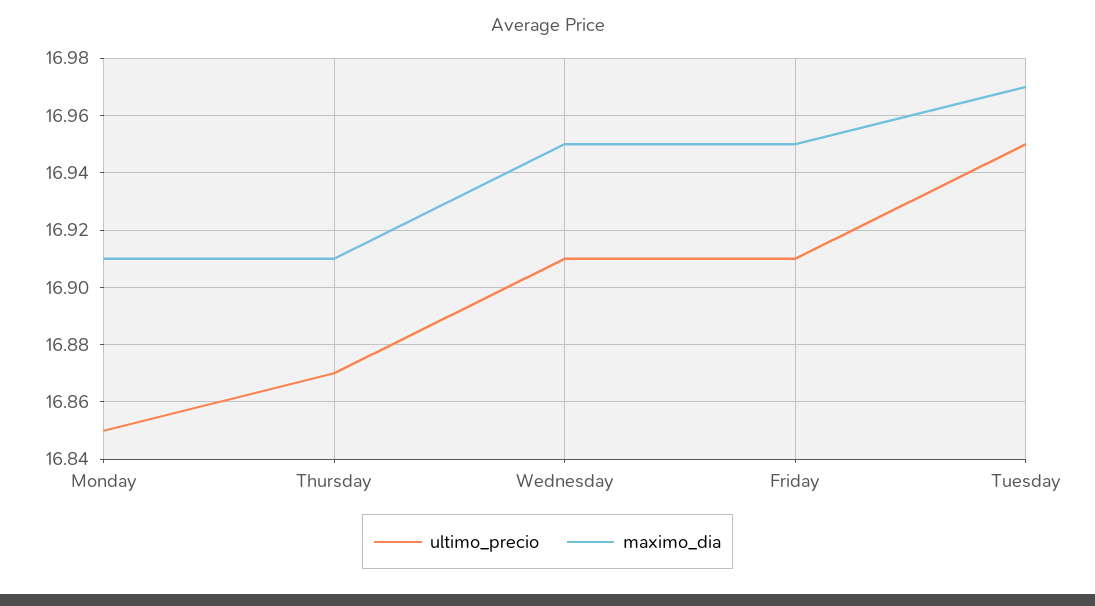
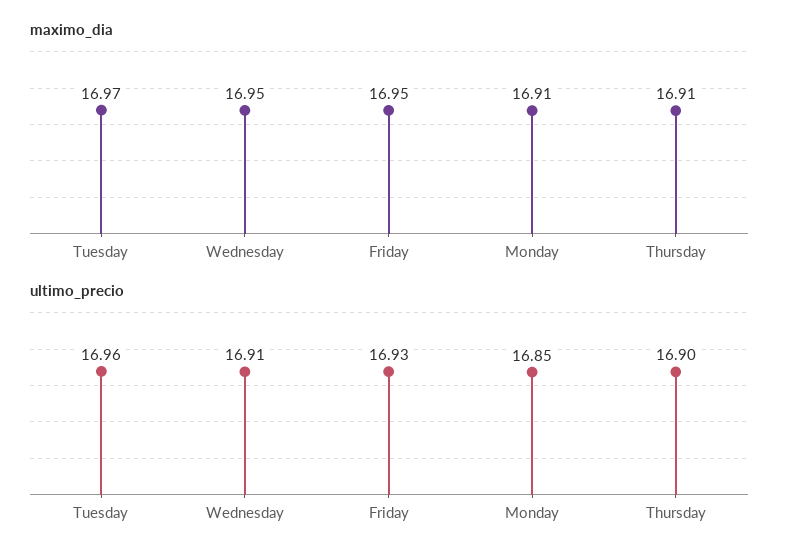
ultimo_precio, Thursday: 16.87 -> 16.9
ultimo_precio, Friday: 16.91 -> 16.93
ultimo_precio, Tuesday: 16.95 -> 16.96

